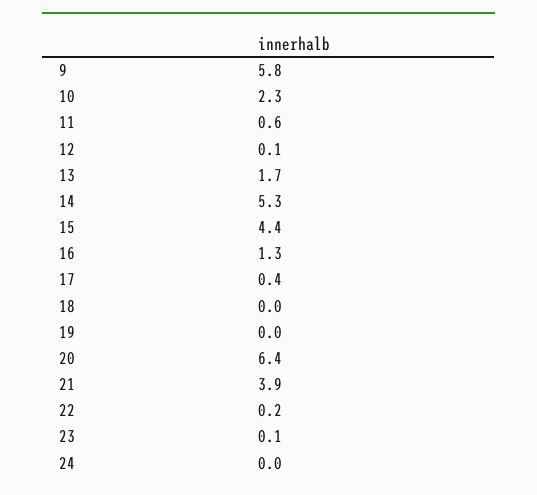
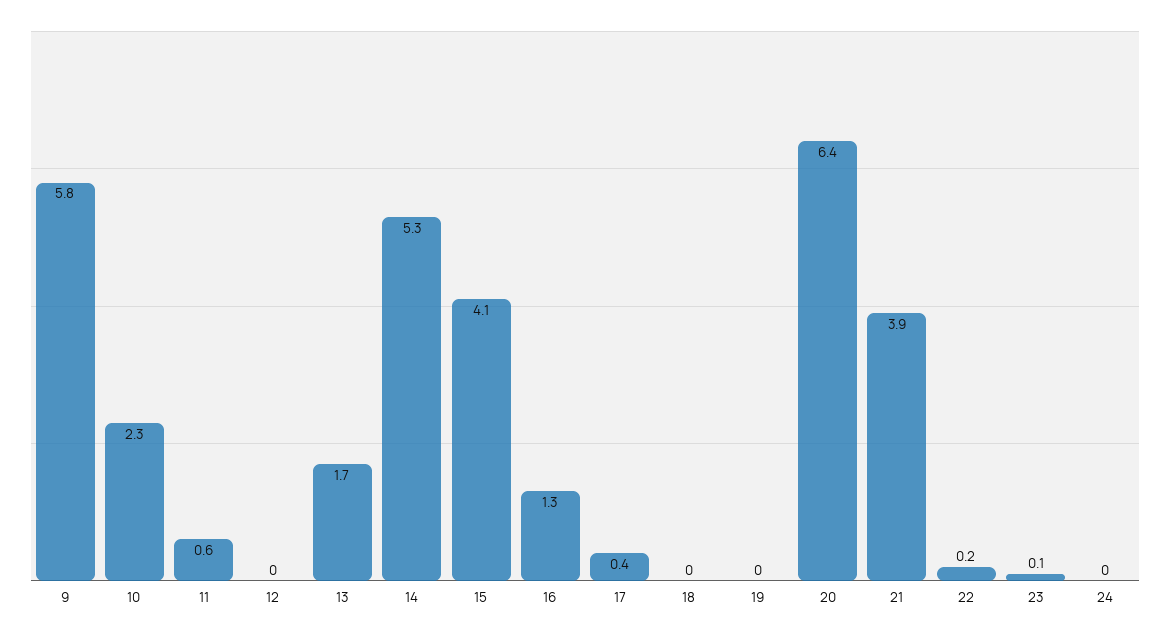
12: 0.1 -> 0
15: 4.4 -> 4.1

